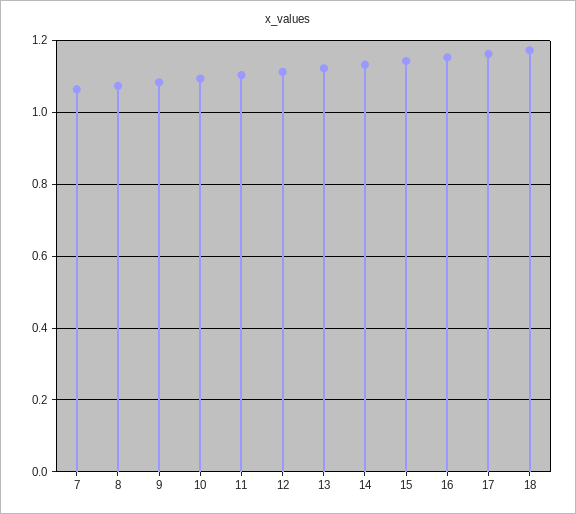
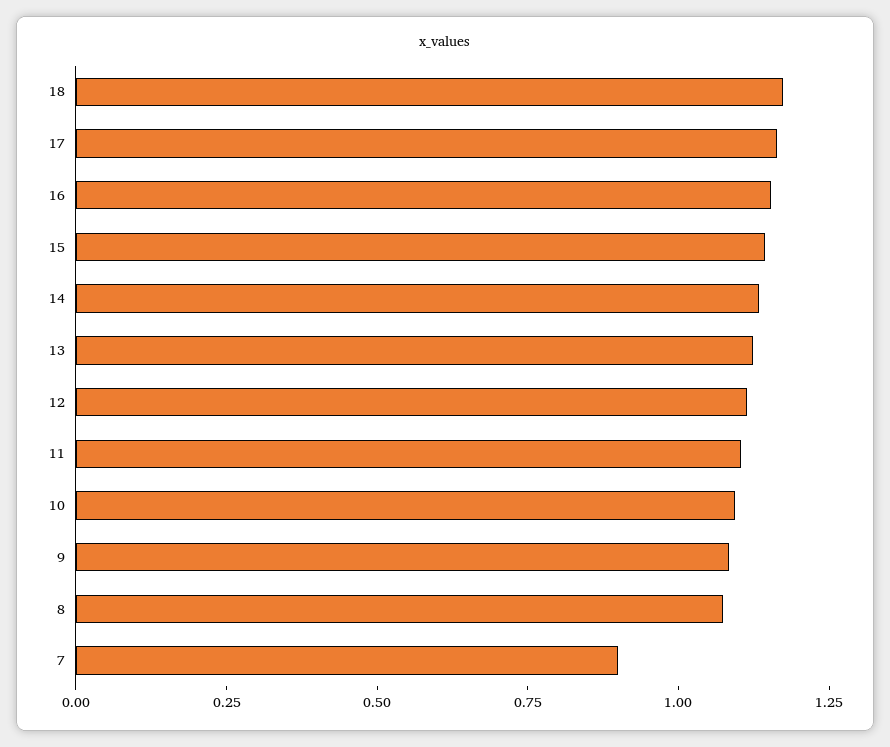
7: 1.06 -> 0.9

